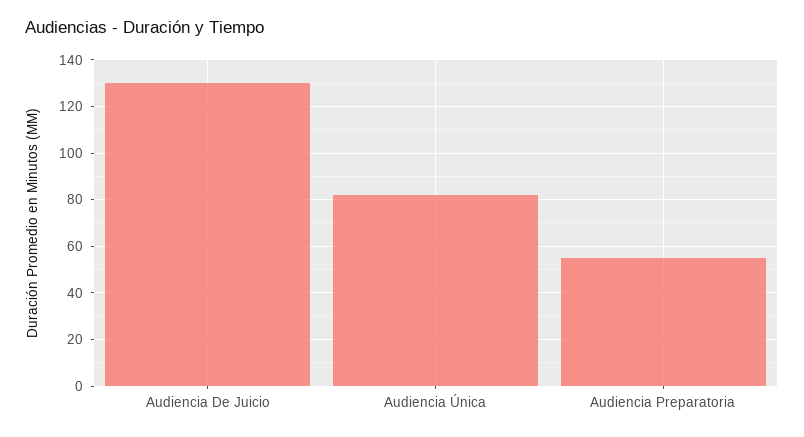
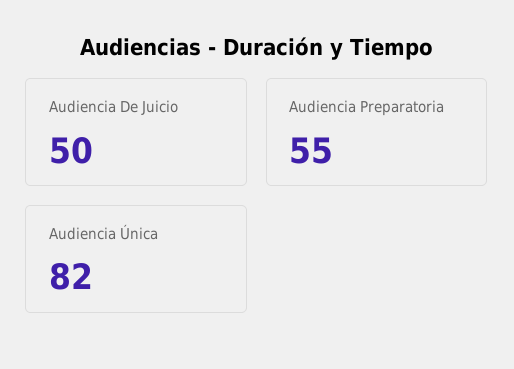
Audiencia De Juicio: 130 -> 50

